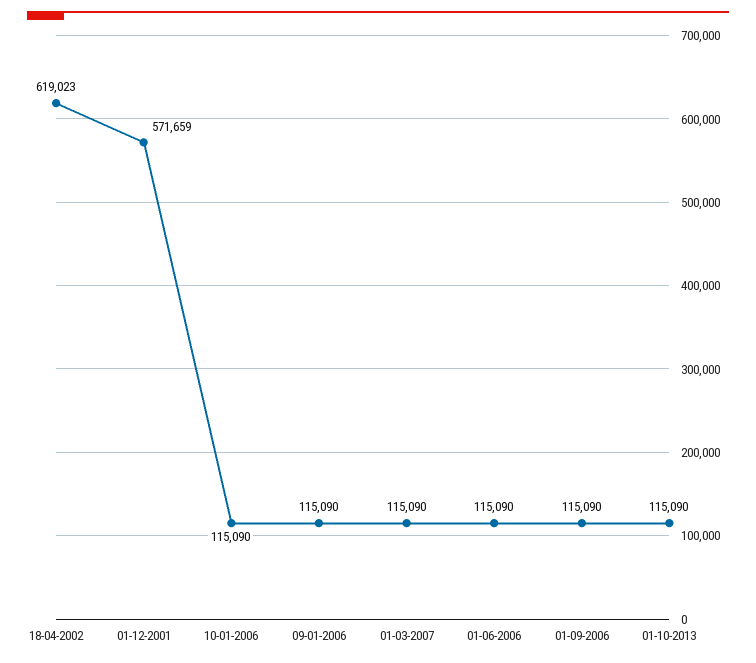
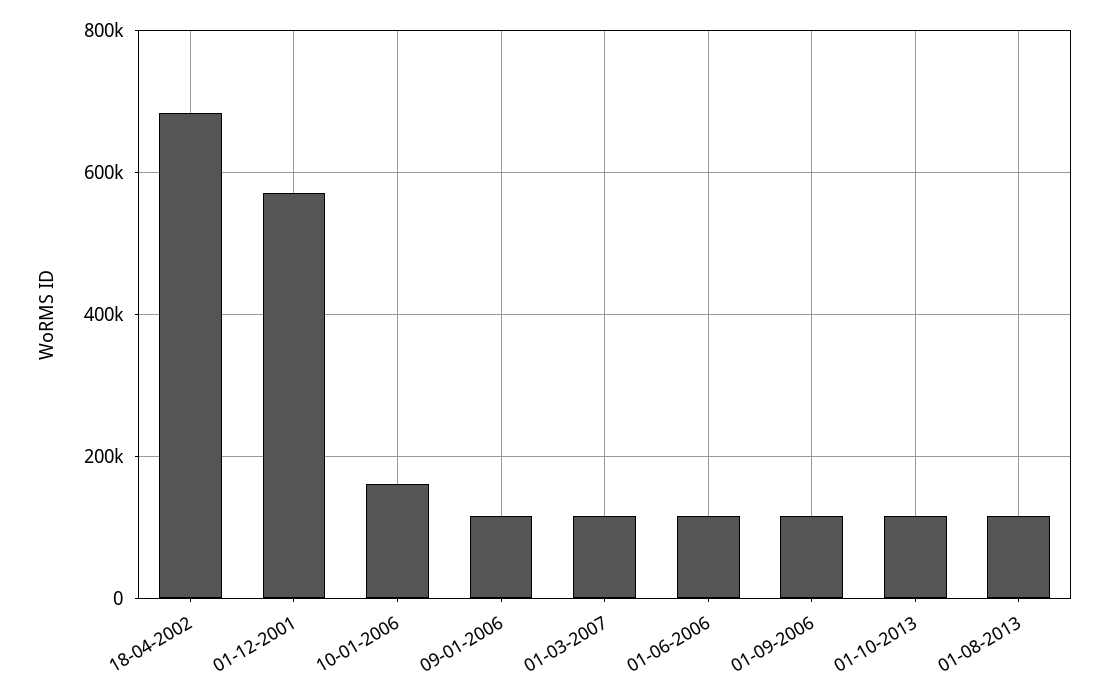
18-04-2002: 619023 -> 680000
10-01-2006: 115090 -> 160000
01-08-2013: none -> 120000

